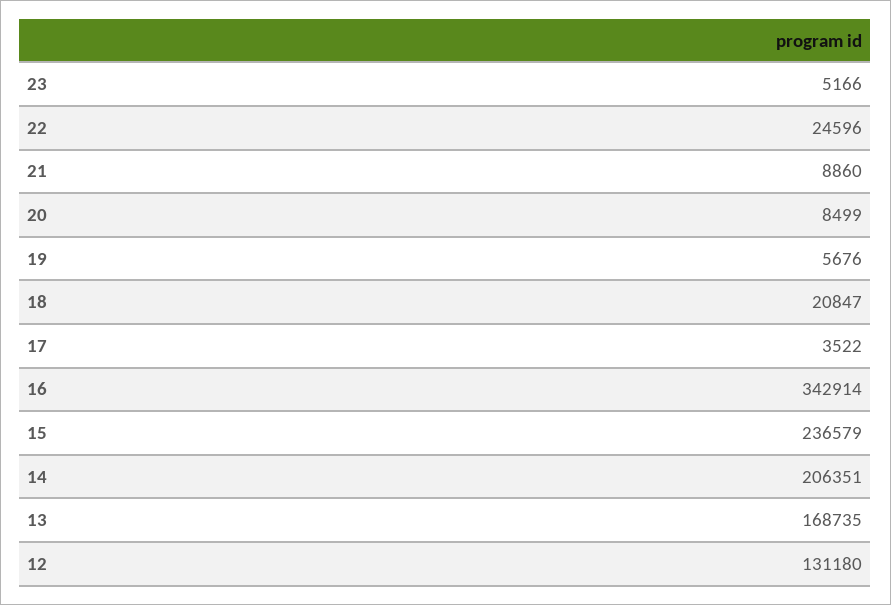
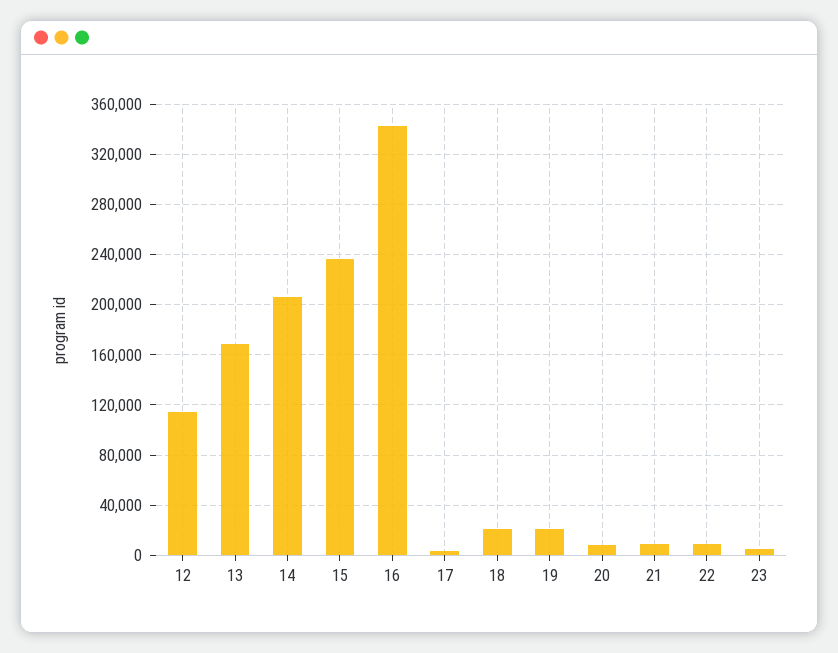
22: 24596 -> 10000
19: 5676 -> 20000
12: 131180 -> 115000

